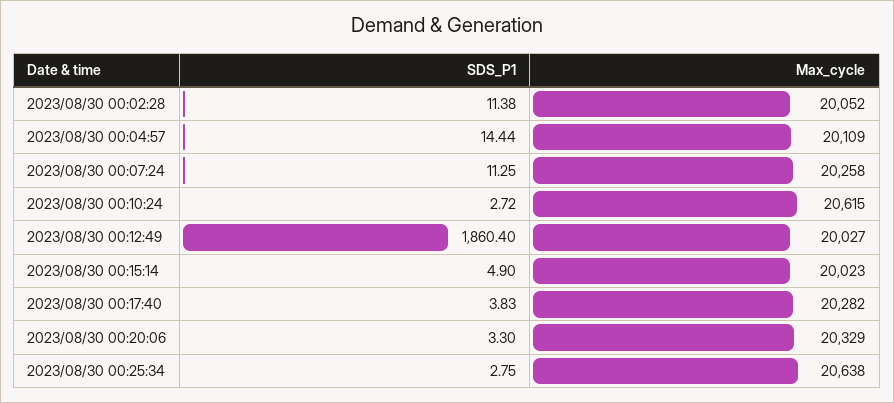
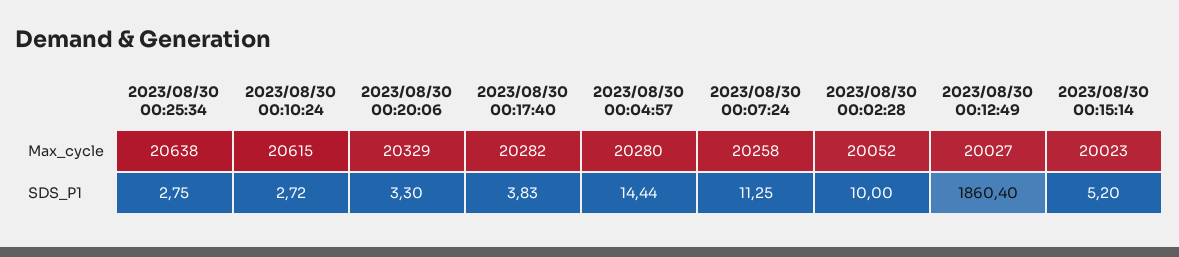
SDS_P1, 2023/08/30 00:02:28: 11.38 -> 10
Max_cycle, 2023/08/30 00:04:57: 20109 -> 20280
SDS_P1, 2023/08/30 00:15:14: 4.9 -> 5.2

